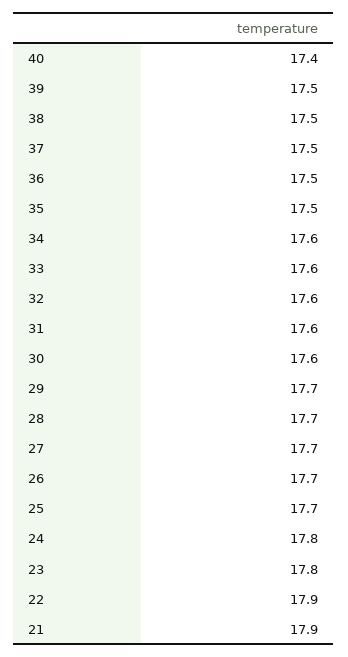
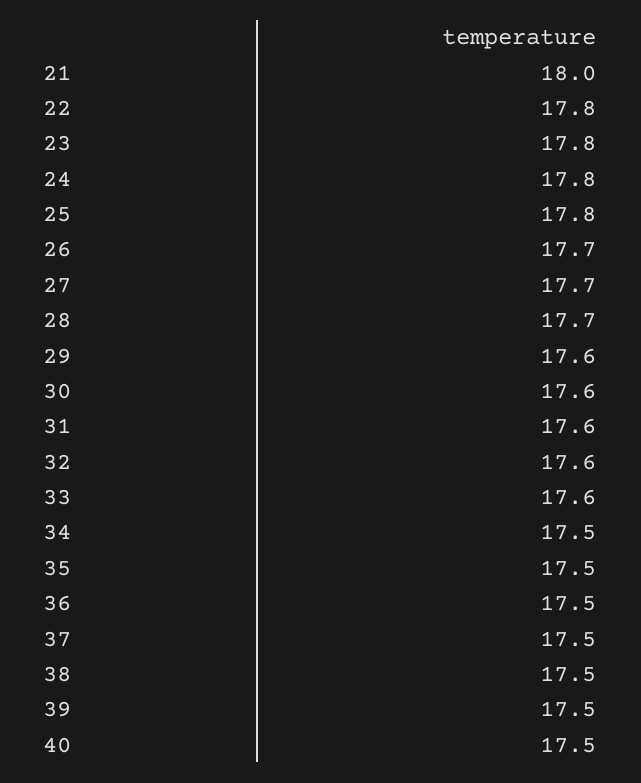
40: 17.4 -> 17.5
34: 17.6 -> 17.5
29: 17.7 -> 17.6
25: 17.7 -> 17.8
22: 17.9 -> 17.8
21: 17.9 -> 18

